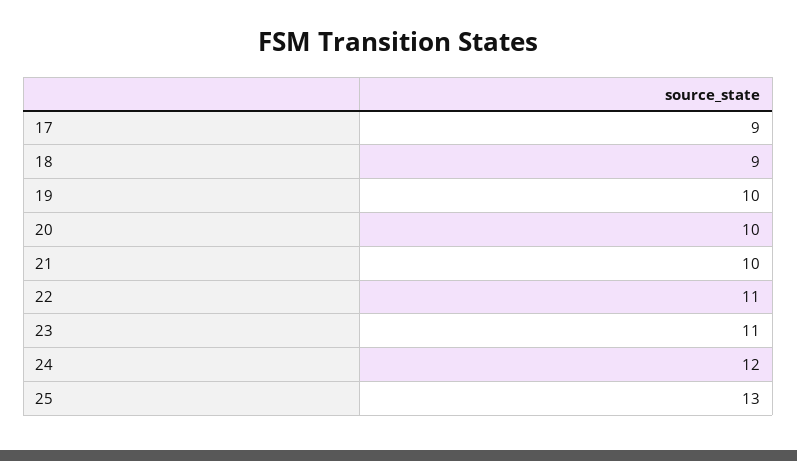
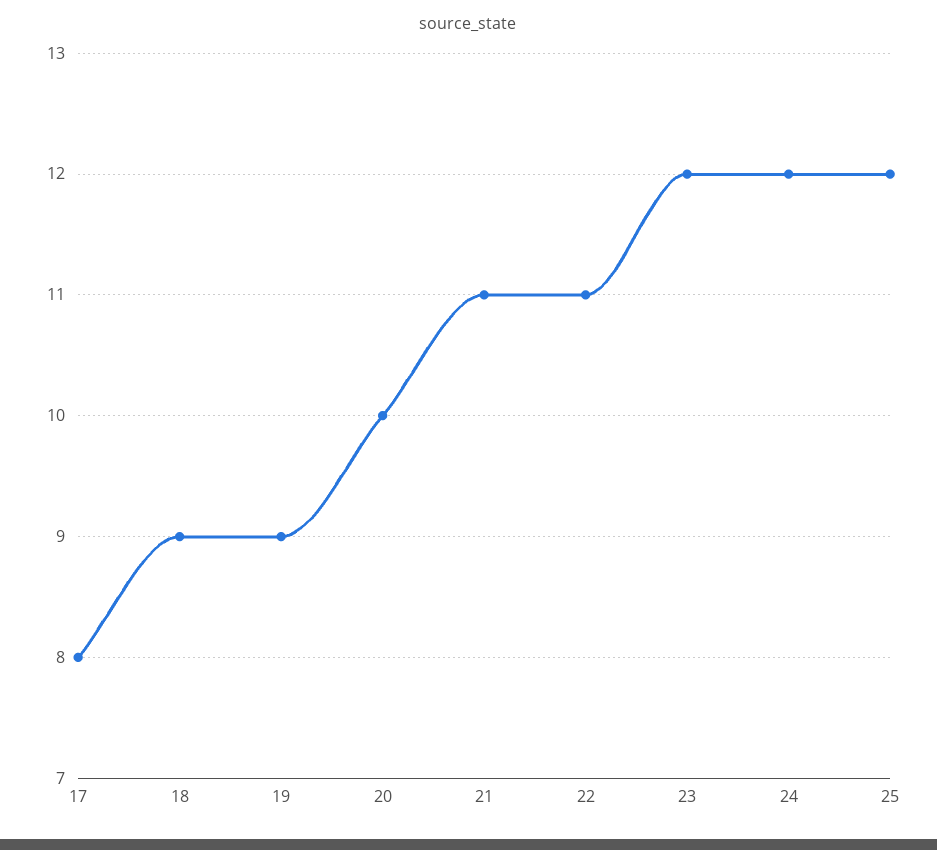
17: 9 -> 8
19: 10 -> 9
21: 10 -> 11
23: 11 -> 12
25: 13 -> 12

